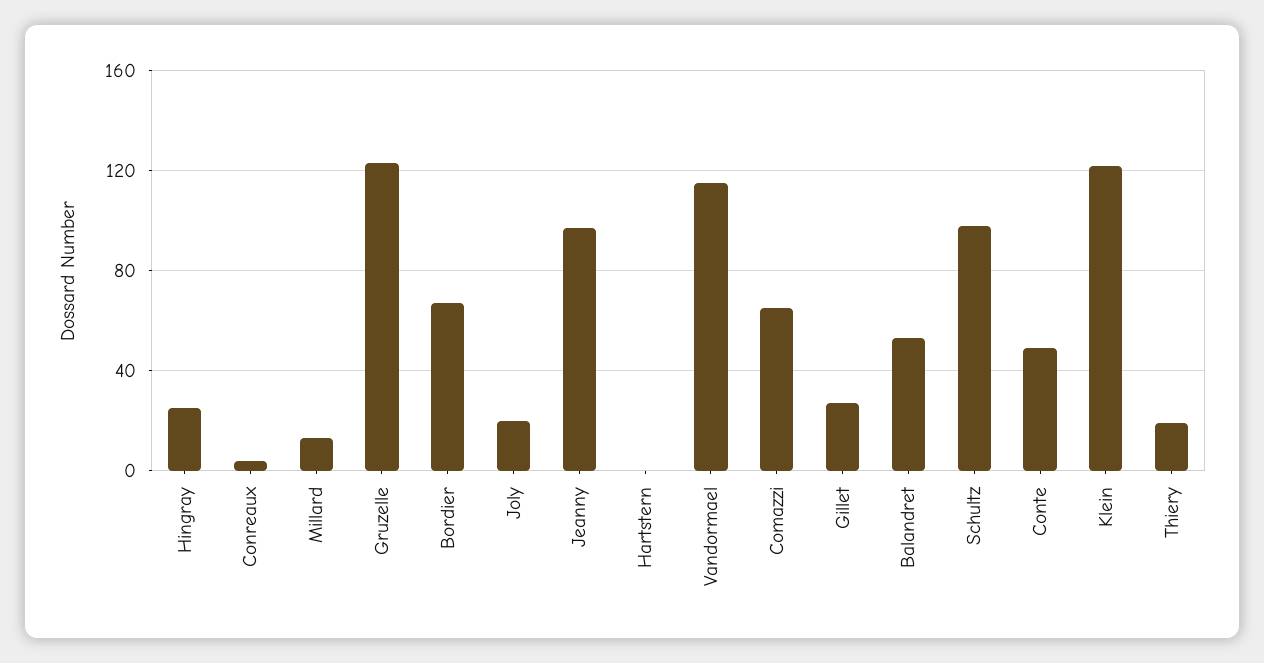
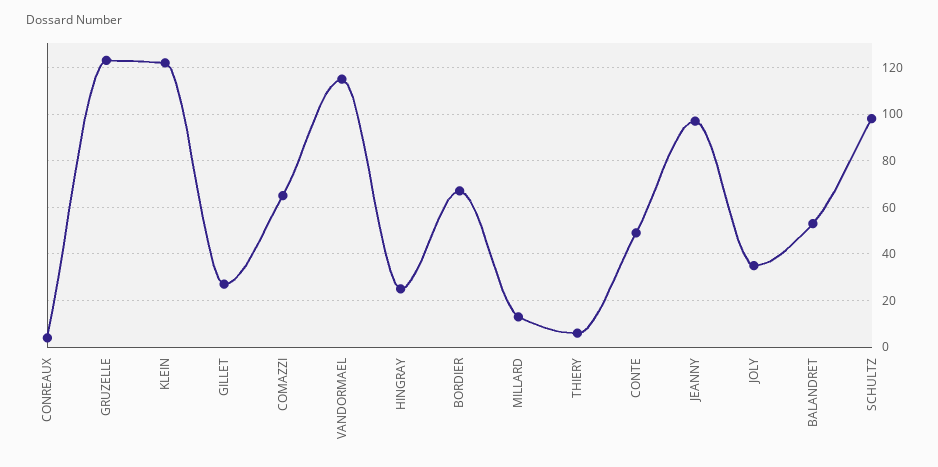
Joly: 20 -> 35
Hartstern: 0 -> none
Thiery: 20 -> 5

